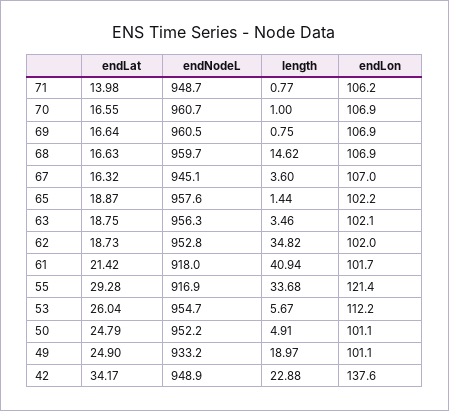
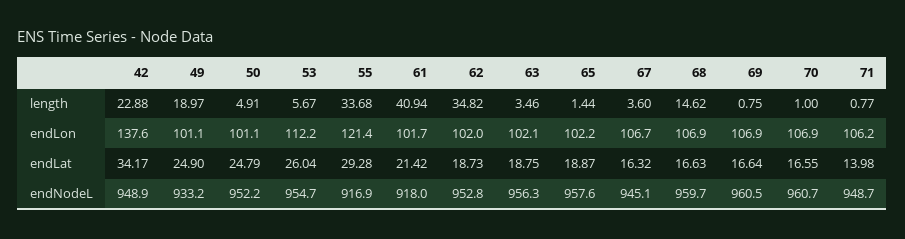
endLon, 67: 107 -> 106.7

